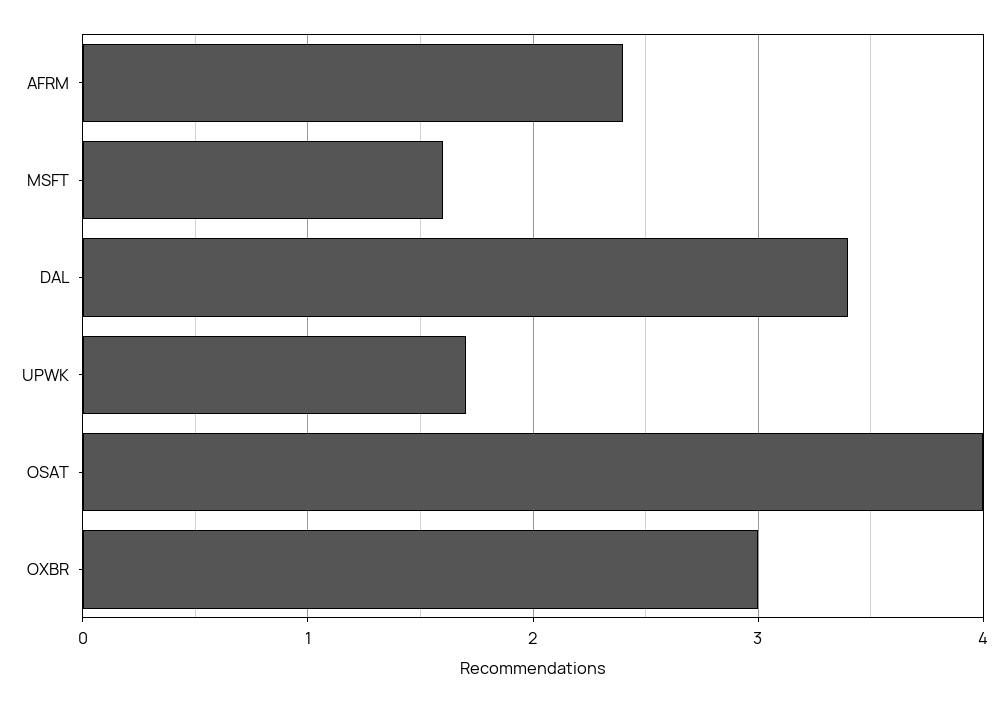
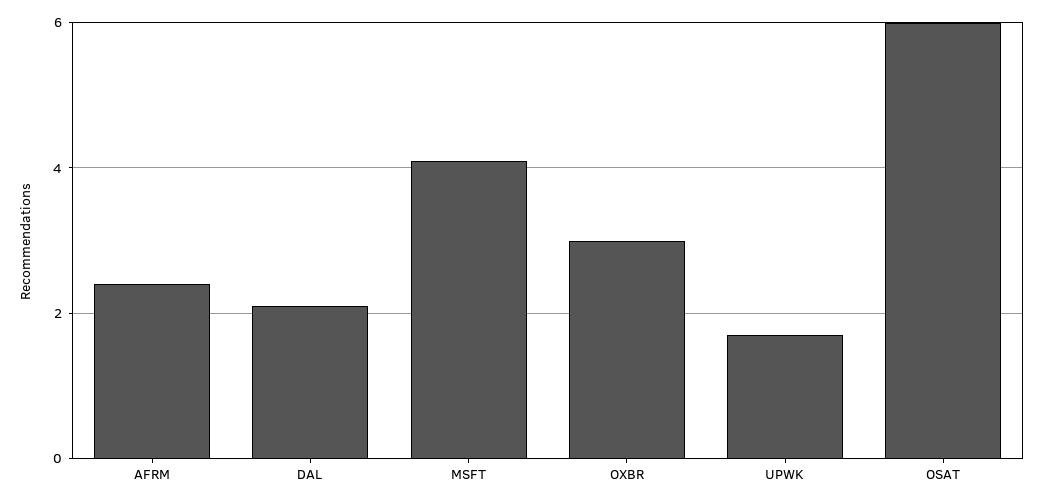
MSFT: 1.6 -> 4
DAL: 3.4 -> 2
OSAT: 4 -> 6

